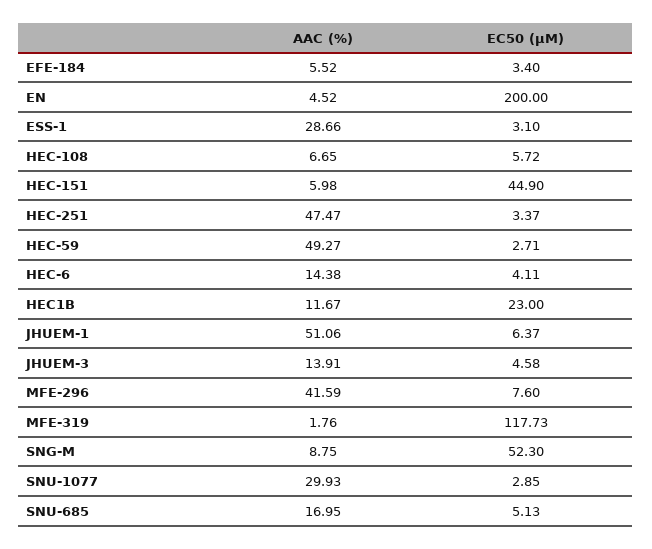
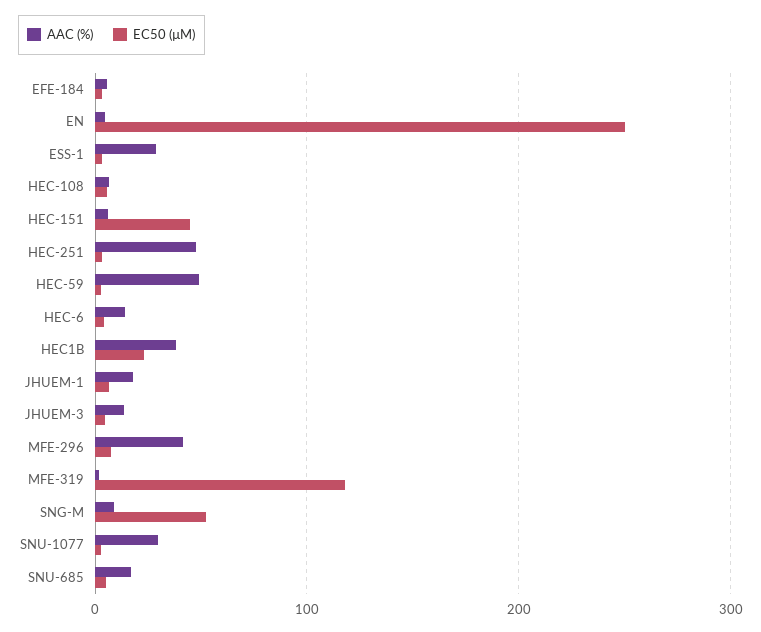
EC50 (µM), EN: 200 -> 250
AAC (%), HEC1B: 11.67 -> 40
AAC (%), JHUEM-1: 51.06 -> 20

